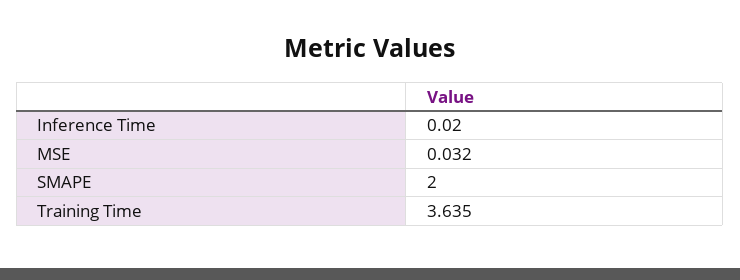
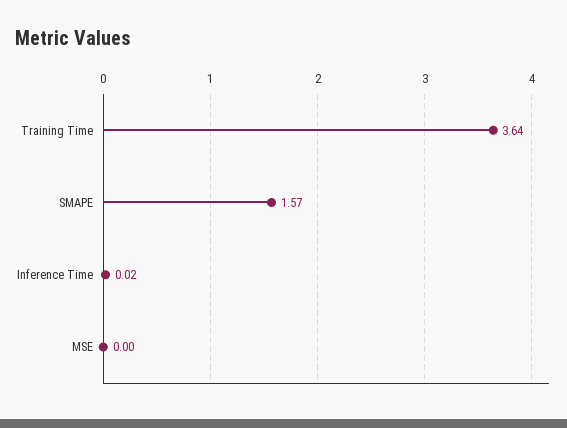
MSE: 0.032 -> 0
SMAPE: 2 -> 1.57

